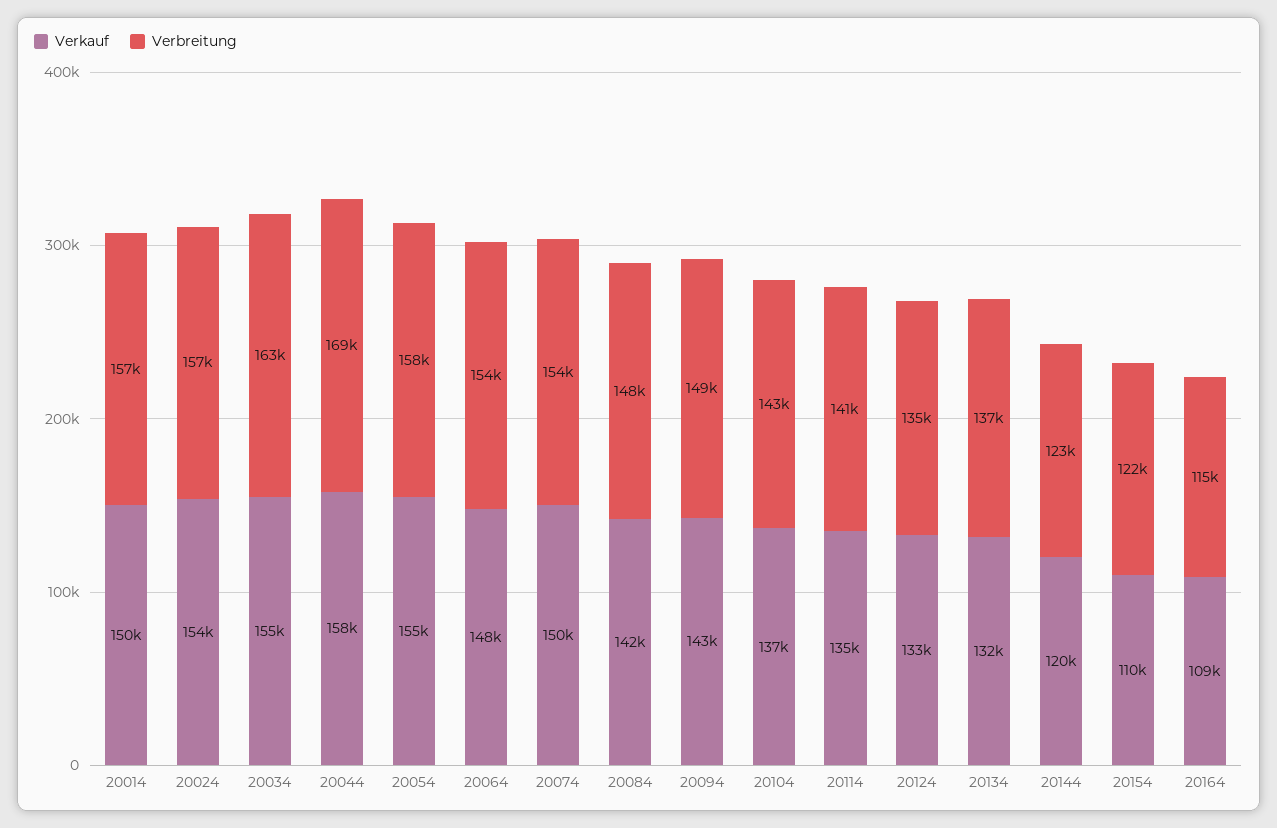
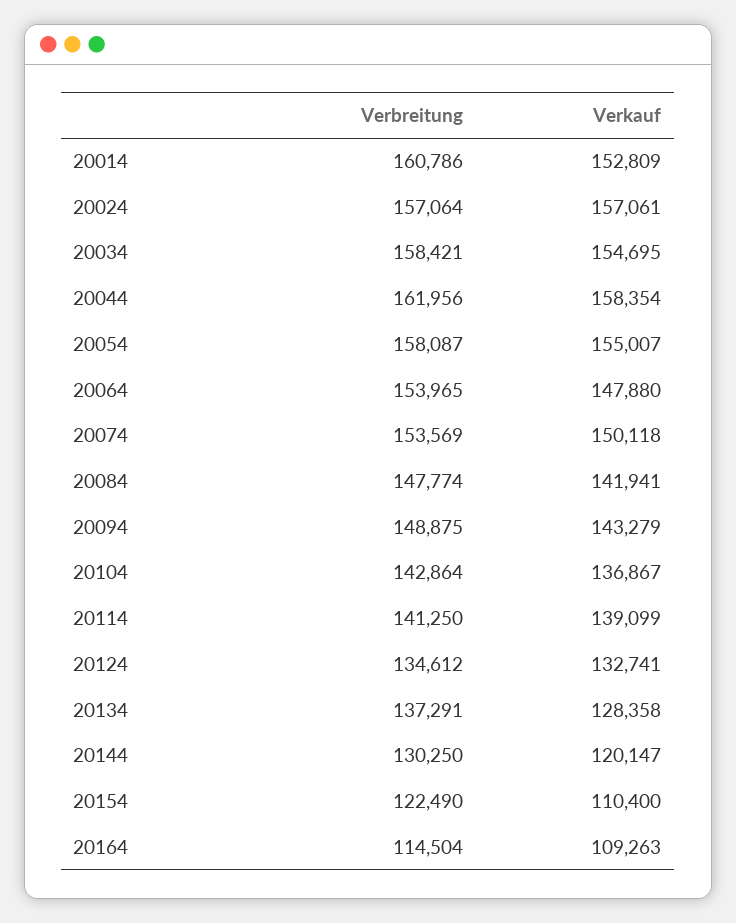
Verkauf, 20014: 150000 -> 152809
Verbreitung, 20014: 157000 -> 160786
Verkauf, 20024: 154000 -> 157061
Verbreitung, 20034: 163000 -> 158421
Verbreitung, 20044: 169000 -> 161956
Verkauf, 20114: 135000 -> 139099
Verkauf, 20134: 132000 -> 128358
Verbreitung, 20144: 123000 -> 130250

